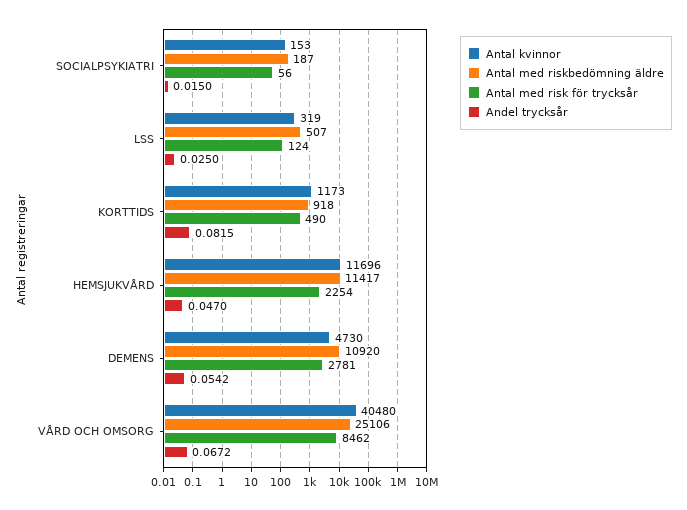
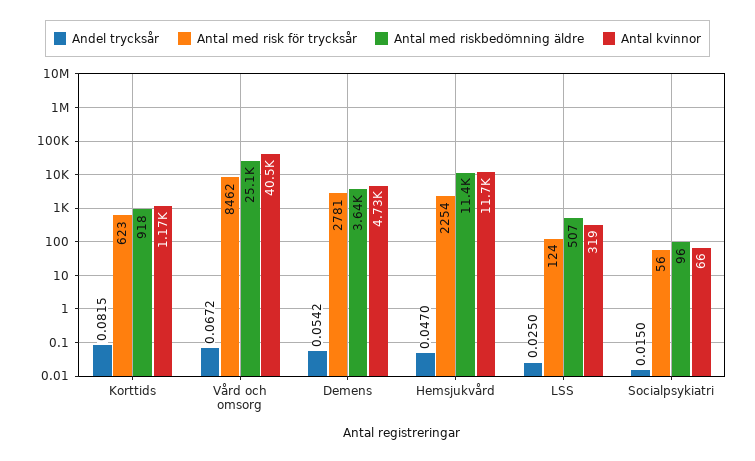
Antal kvinnor, SOCIALPSYKIATRI: 153 -> 66
Antal med riskbedömning äldre, SOCIALPSYKIATRI: 187 -> 96
Antal med risk för trycksår, KORTTIDS: 490 -> 623
Antal med riskbedömning äldre, DEMENS: 10920 -> 3640

